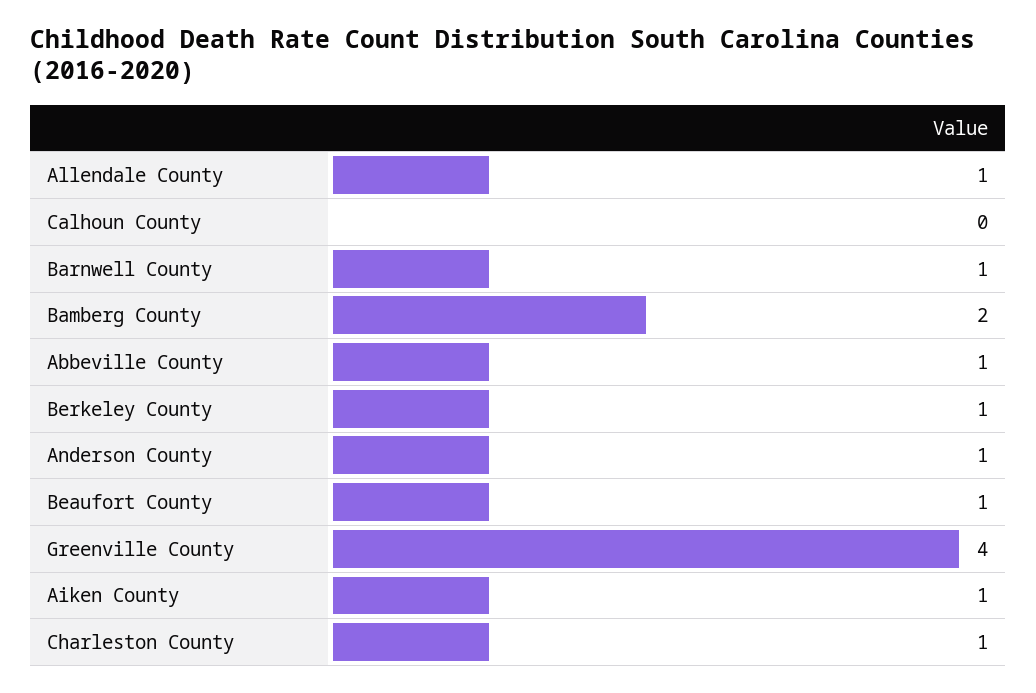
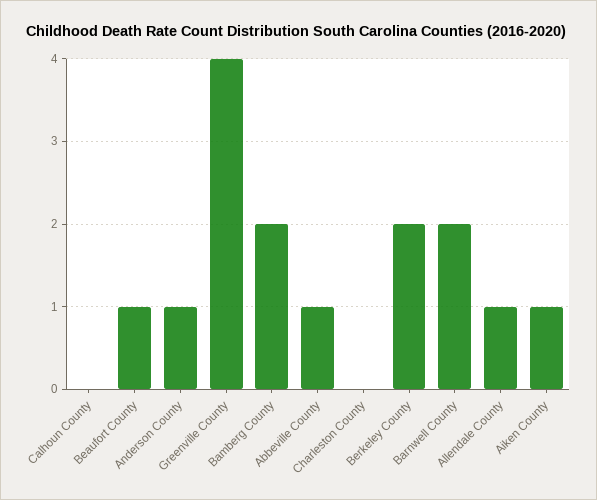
Barnwell County: 1 -> 2
Berkeley County: 1 -> 2
Charleston County: 1 -> 0

